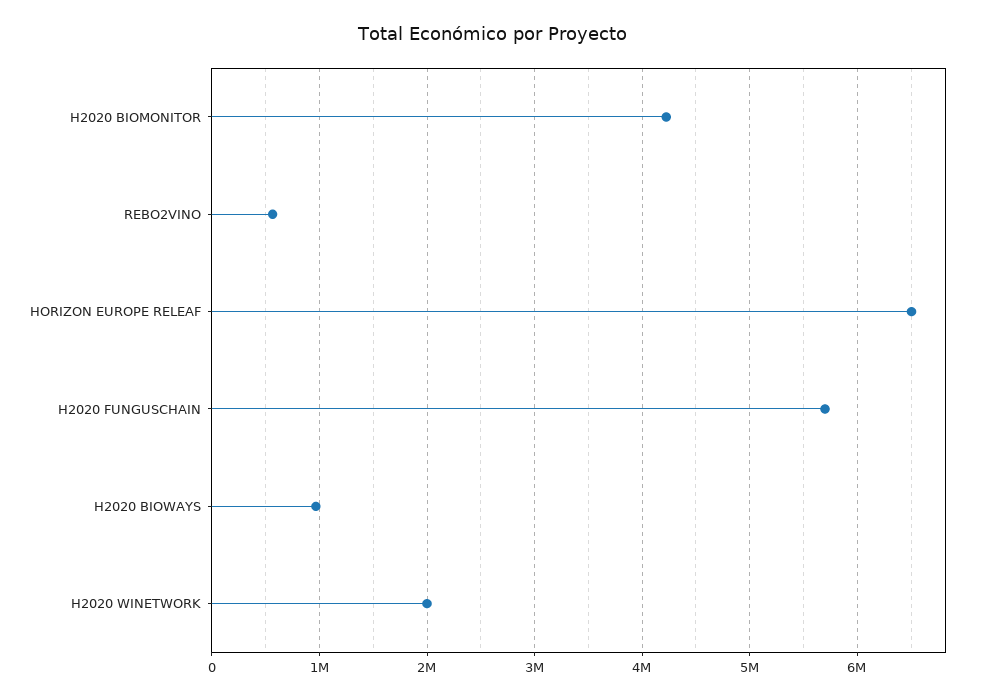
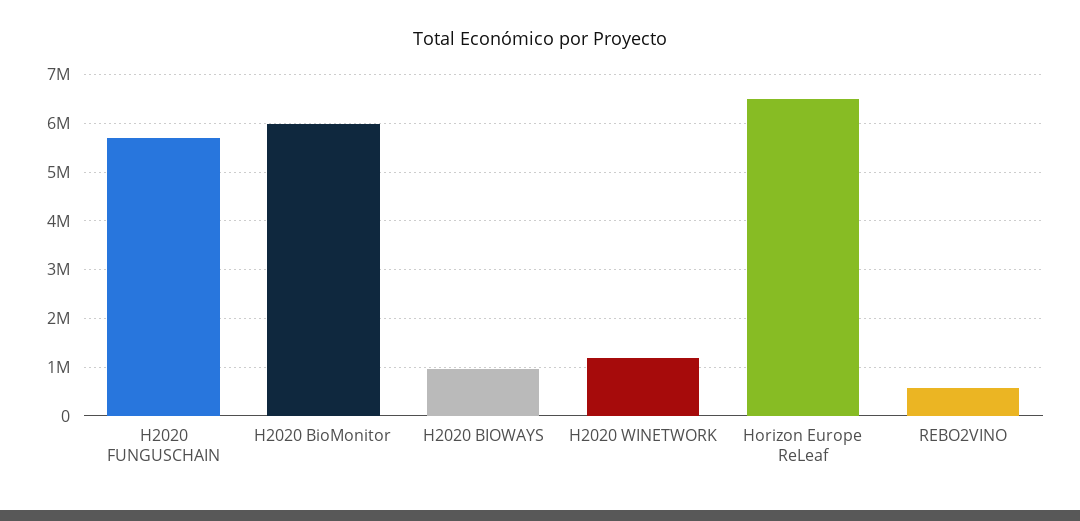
H2020 BIOMONITOR: 4200000 -> 6000000
H2020 WINETWORK: 2000000 -> 1200000

